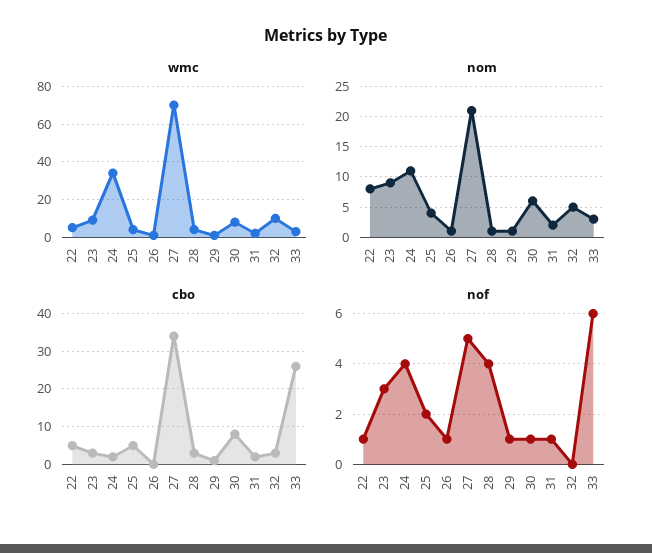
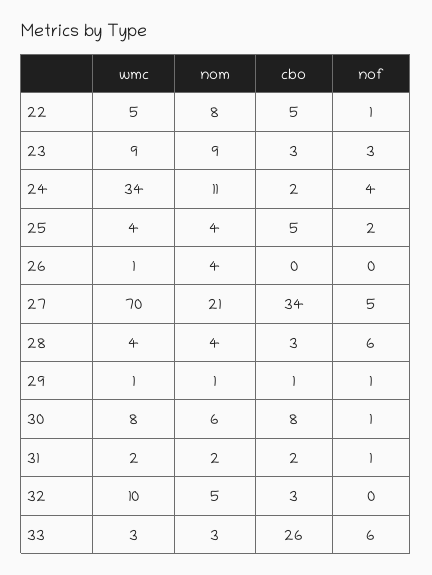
nom, 26: 1 -> 4
nom, 28: 1 -> 4
nof, 26: 1 -> 0
nof, 28: 4 -> 6

